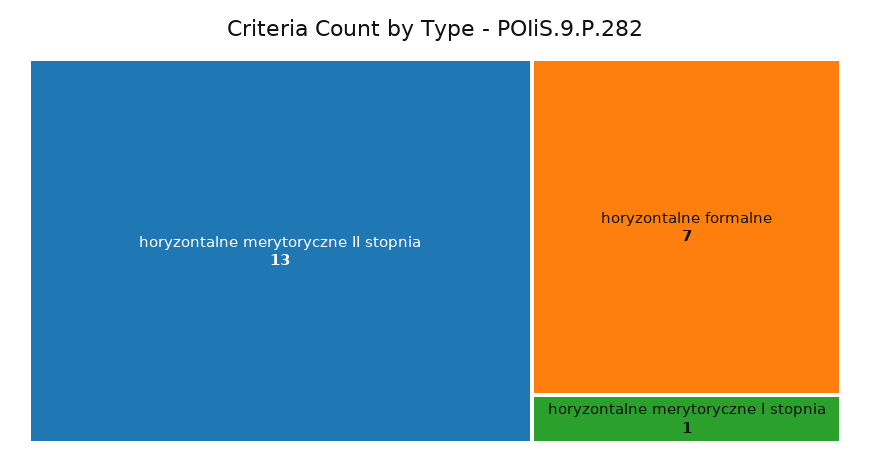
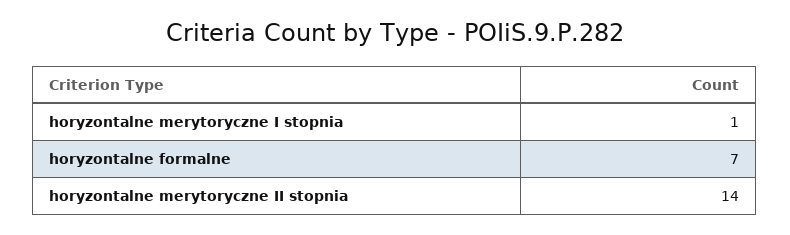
horyzontalne merytoryczne II stopnia: 13 -> 14

